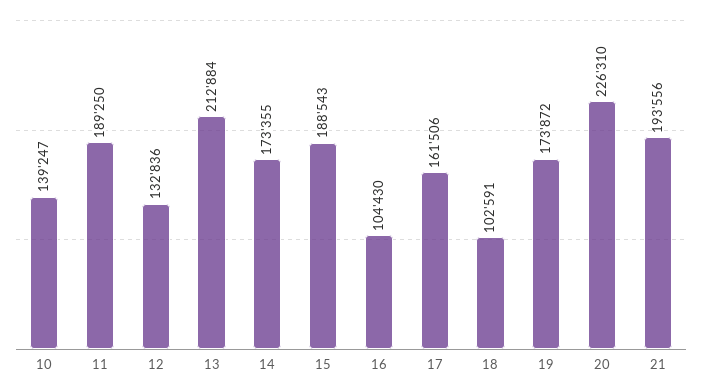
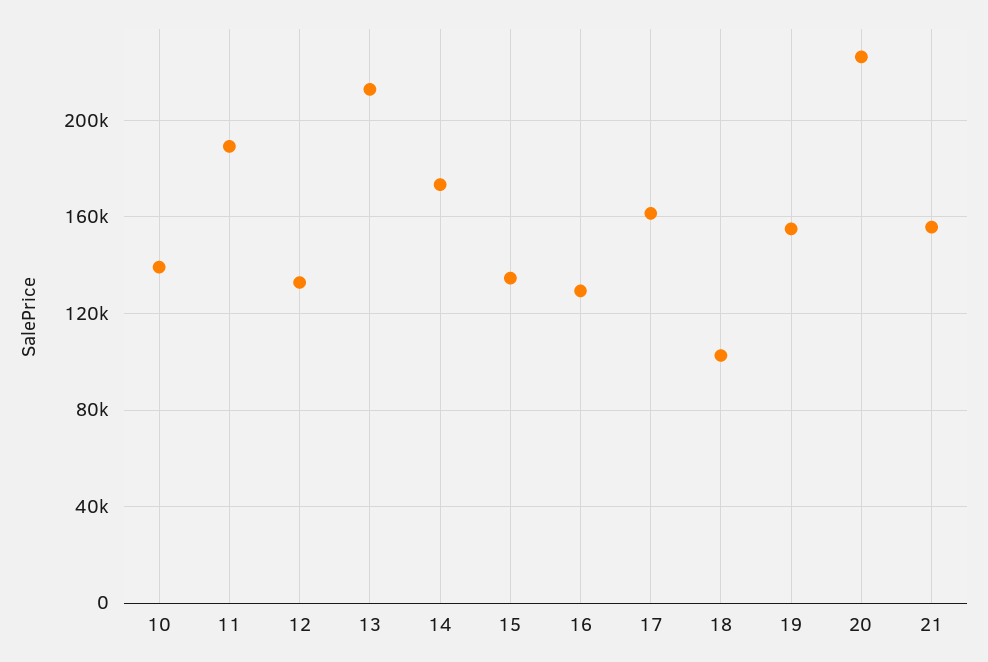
15: 188543 -> 135000
16: 104430 -> 130000
19: 173872 -> 155000
21: 193556 -> 155000

